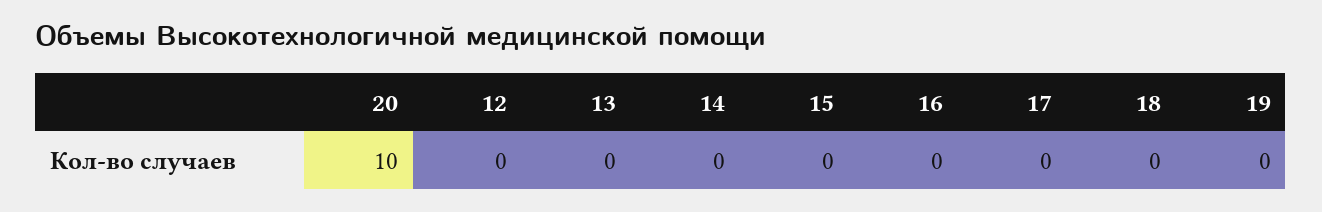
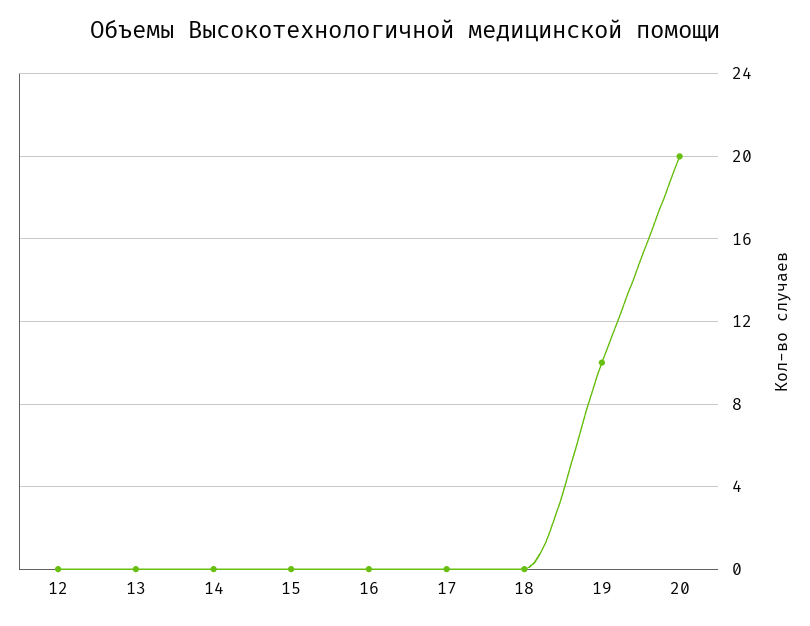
20: 10 -> 20
19: 0 -> 10

